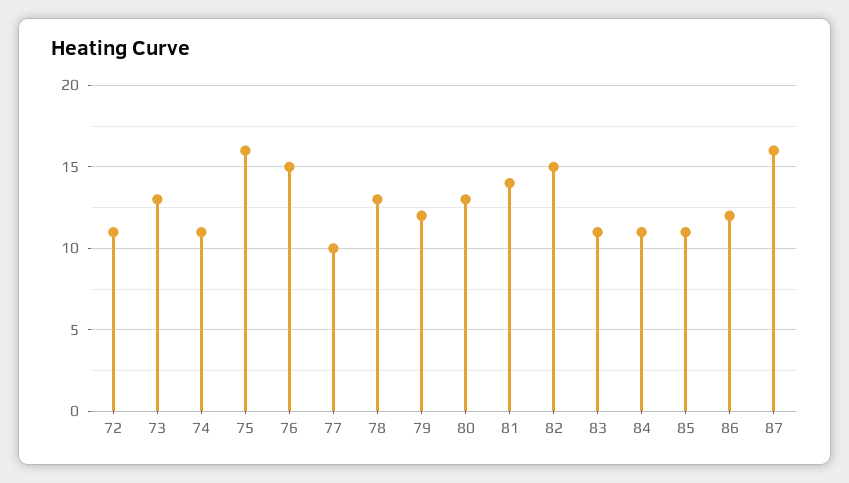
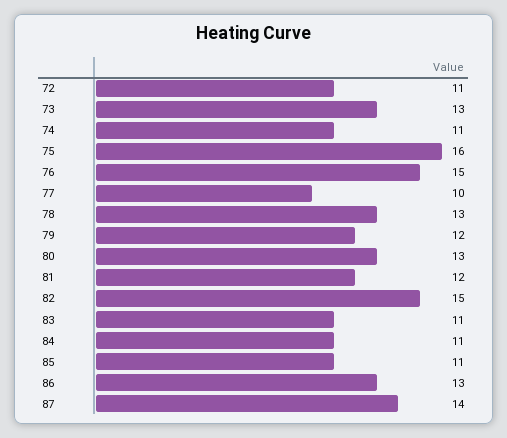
81: 14 -> 12
86: 12 -> 13
87: 16 -> 14

